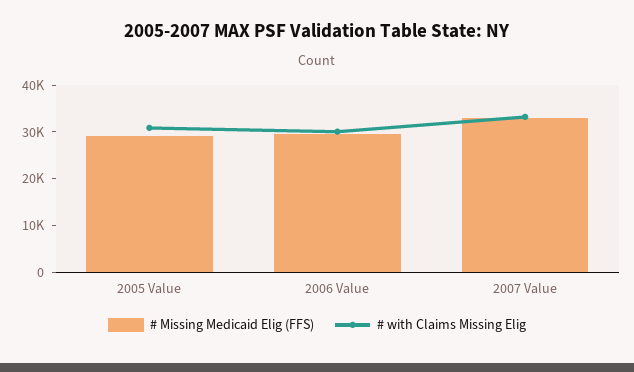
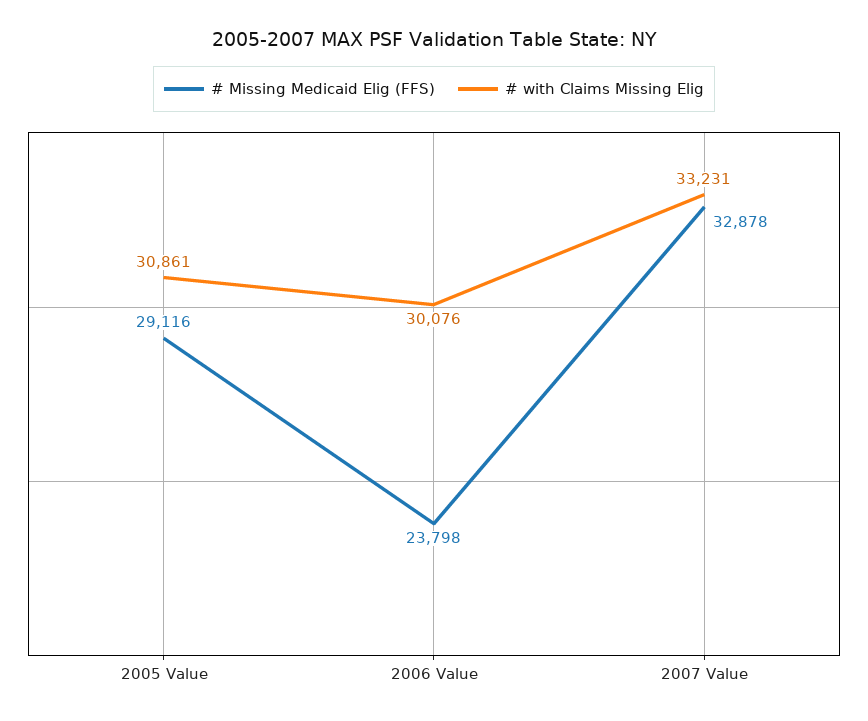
# Missing Medicaid Elig (FFS), 2006 Value: 30000 -> 23798

